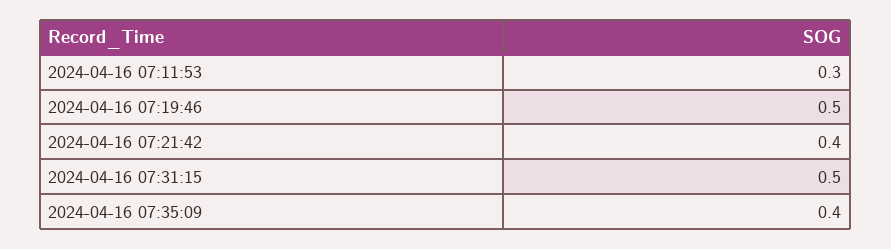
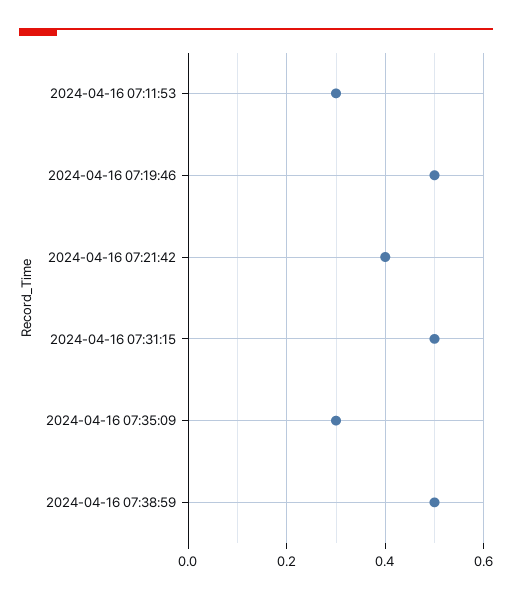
2024-04-16 07:35:09: 0.4 -> 0.3
2024-04-16 07:38:59: none -> 0.5

